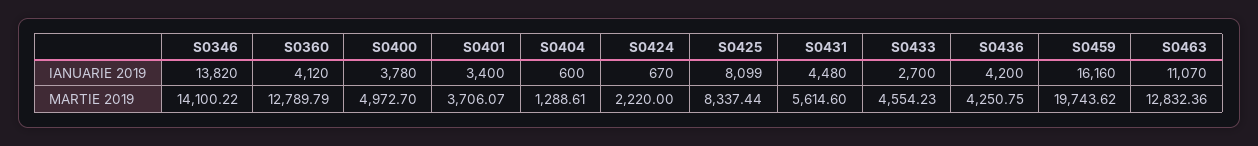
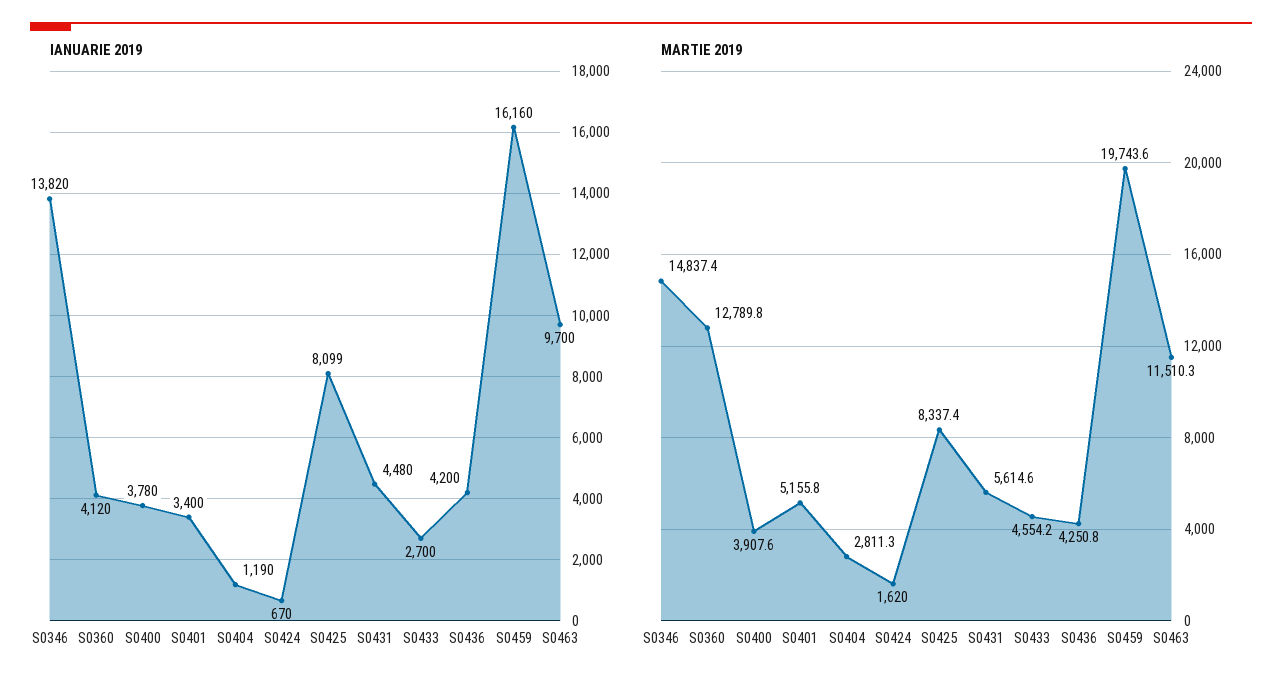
IANUARIE 2019, S0404: 600 -> 1190
IANUARIE 2019, S0463: 11070 -> 9700
MARTIE 2019, S0346: 14100.22 -> 14837.4
MARTIE 2019, S0400: 4972.7 -> 3907.6
MARTIE 2019, S0401: 3706.07 -> 5155.8
MARTIE 2019, S0404: 1288.61 -> 2811.3
MARTIE 2019, S0424: 2220 -> 1620
MARTIE 2019, S0463: 12832.36 -> 11510.3

